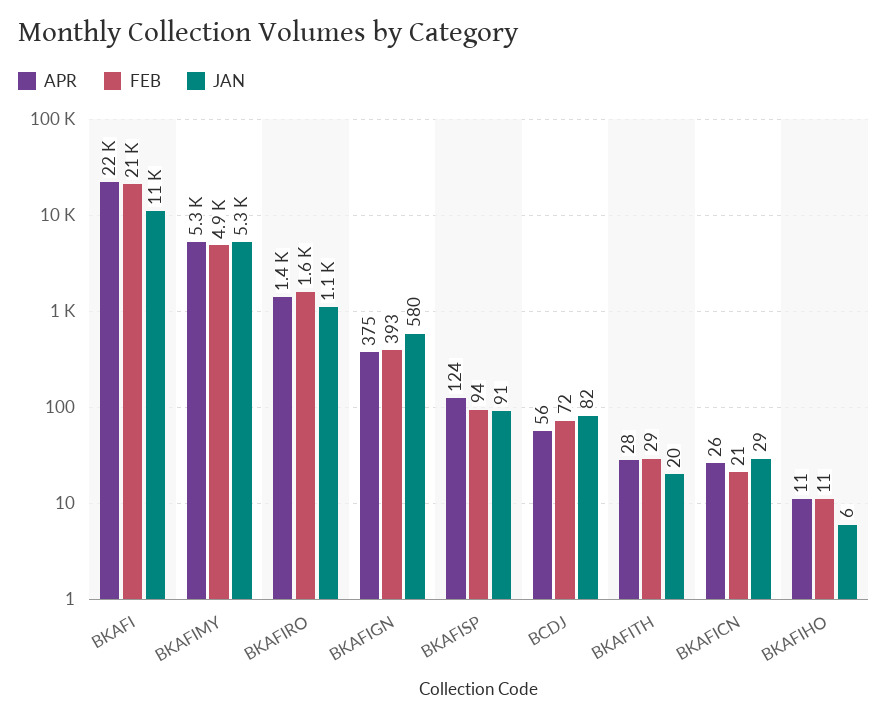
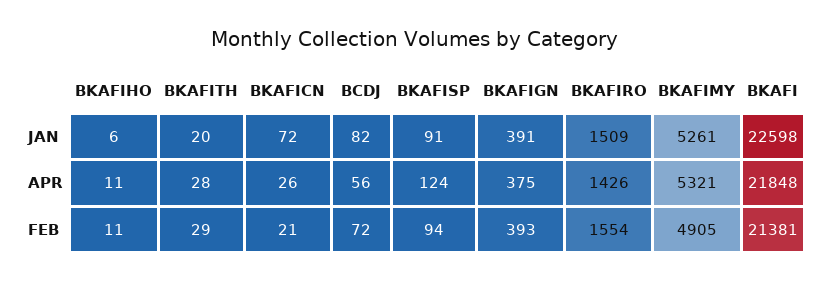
JAN, BKAFI: 11000 -> 22598
JAN, BKAFIRO: 1100 -> 1509
JAN, BKAFIGN: 580 -> 391
JAN, BKAFICN: 29 -> 72

